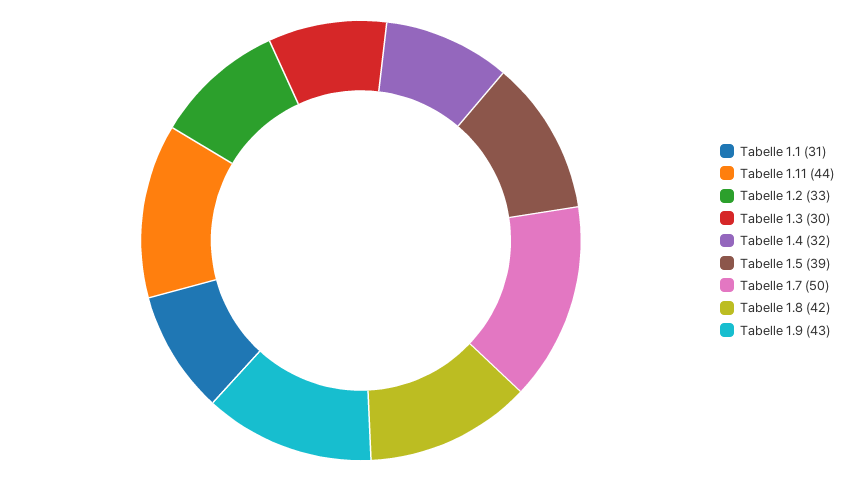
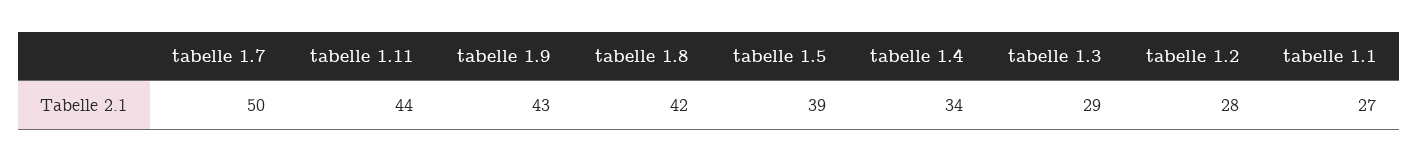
Tabelle 1.1: 31 -> 27
Tabelle 1.2: 33 -> 28
Tabelle 1.3: 30 -> 29
Tabelle 1.4: 32 -> 34

